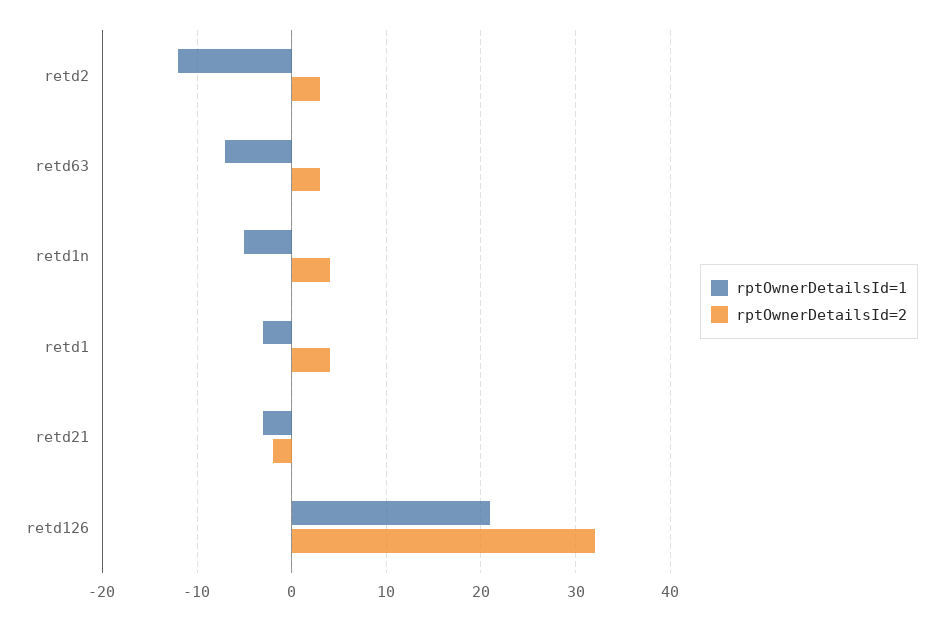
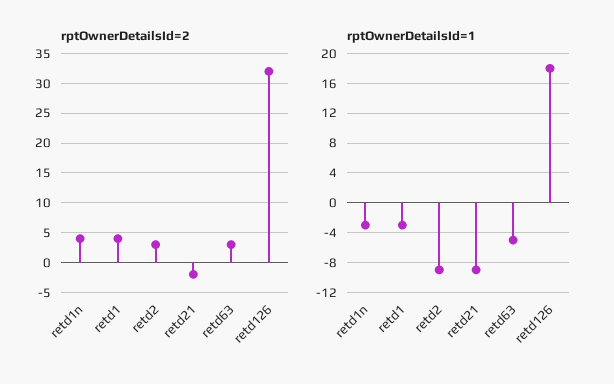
rptOwnerDetailsId=1, retd2: -12 -> -9
rptOwnerDetailsId=1, retd63: -7 -> -5
rptOwnerDetailsId=1, retd1n: -5 -> -3
rptOwnerDetailsId=1, retd21: -3 -> -9
rptOwnerDetailsId=1, retd126: 21 -> 18

